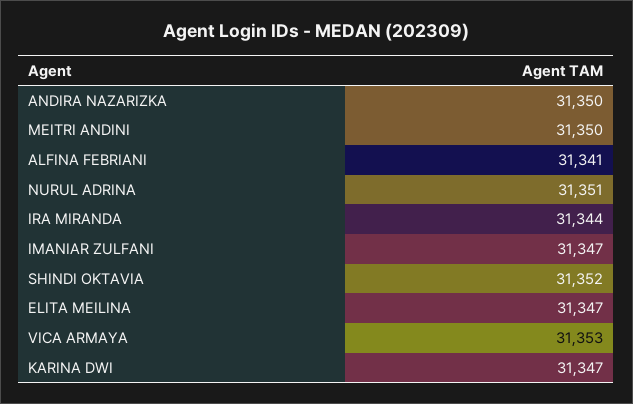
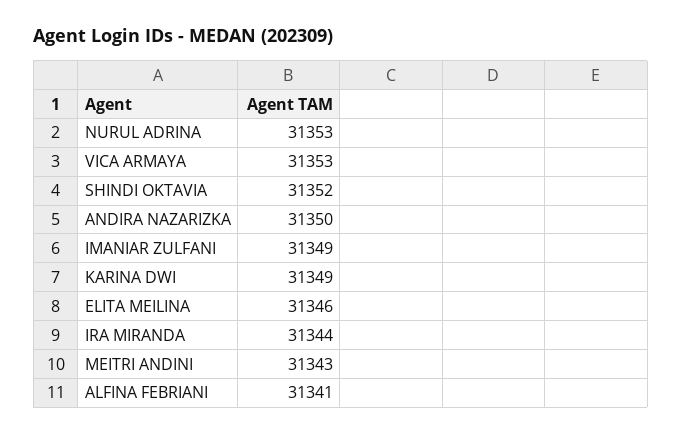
MEITRI ANDINI: 31350 -> 31343
NURUL ADRINA: 31351 -> 31353
IMANIAR ZULFANI: 31347 -> 31349
ELITA MEILINA: 31347 -> 31346
KARINA DWI: 31347 -> 31349

